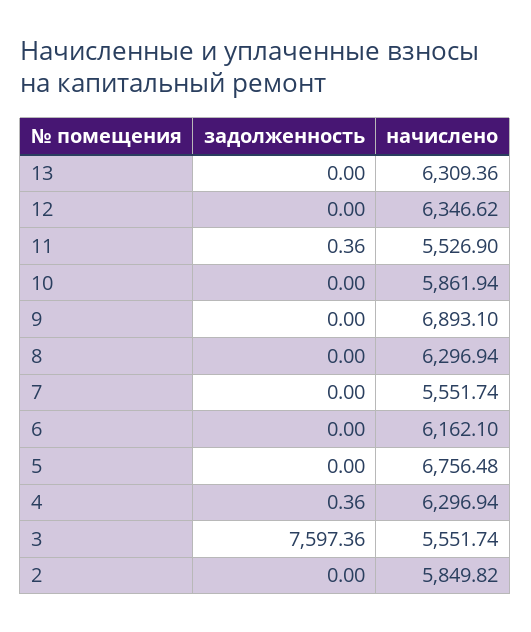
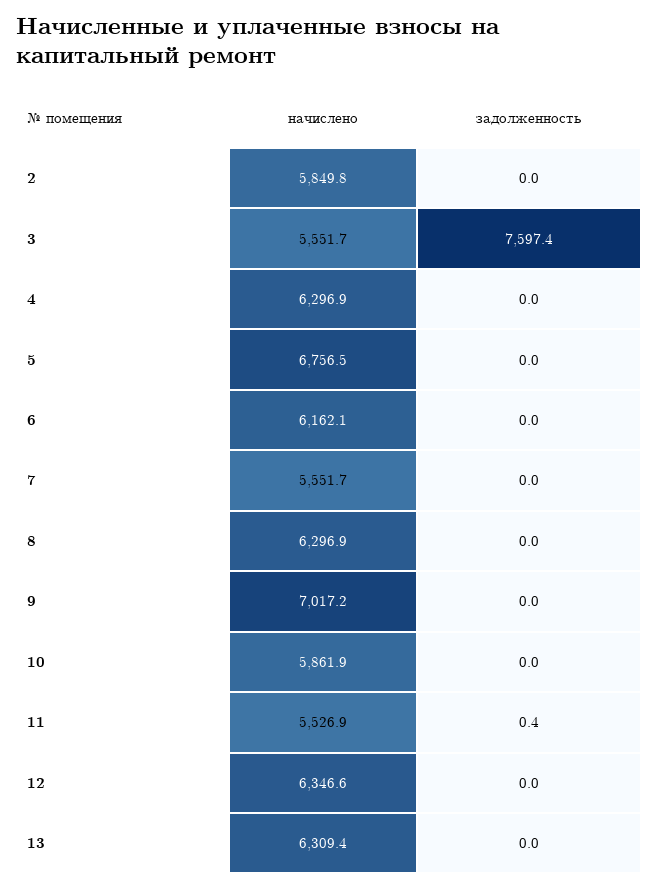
начислено, 9: 6893.1 -> 7017.2
задолженность, 4: 0.36 -> 0

